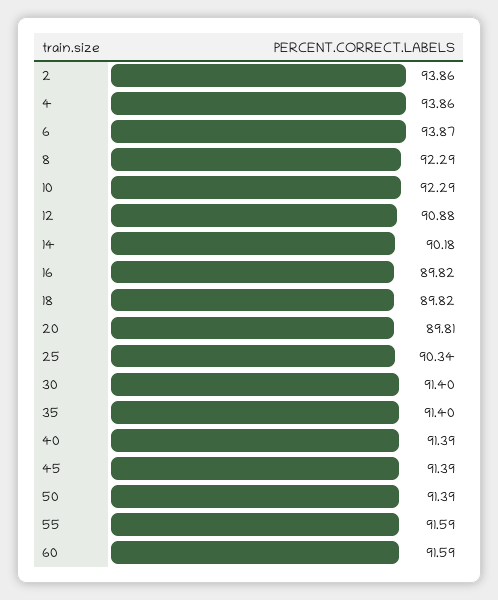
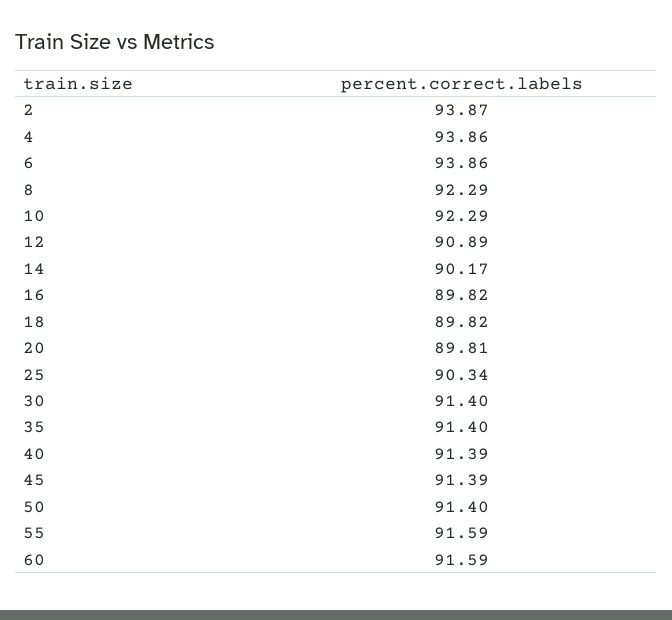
2: 93.86 -> 93.87
6: 93.87 -> 93.86
12: 90.88 -> 90.89
14: 90.18 -> 90.17
50: 91.39 -> 91.4

